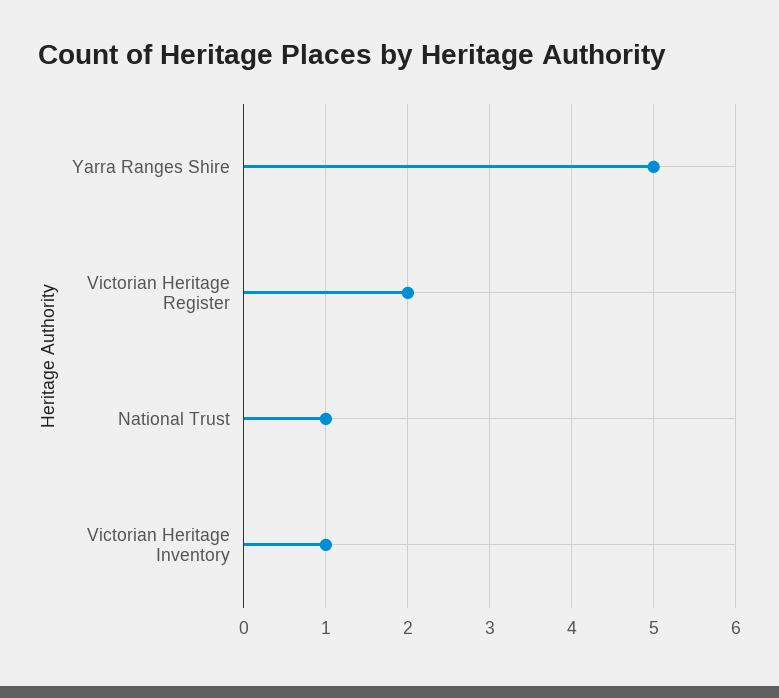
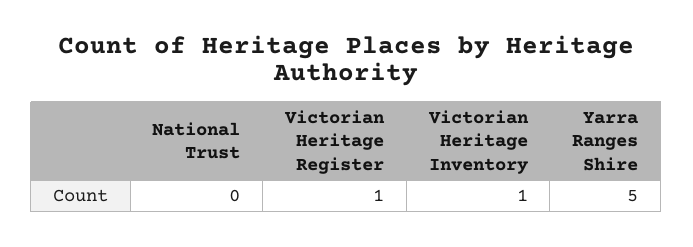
Victorian Heritage Register: 2 -> 1
National Trust: 1 -> 0

